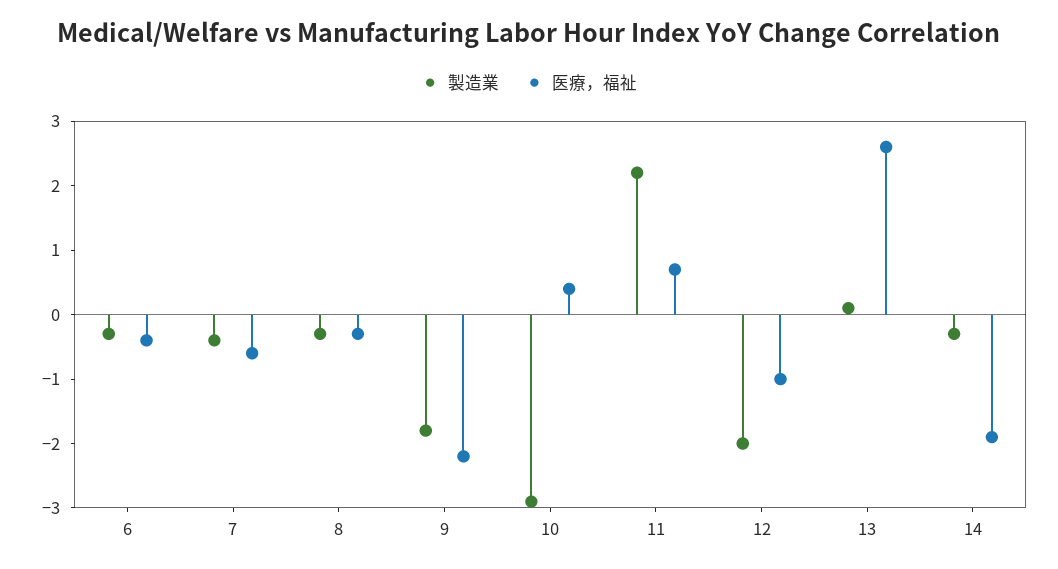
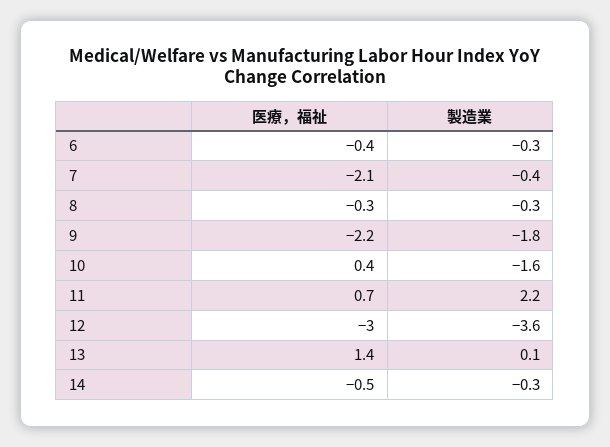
医療，福祉, 7: -0.5 -> -2.1
製造業, 10: -3 -> -1.6
製造業, 12: -2 -> -3.6
医療，福祉, 12: -1 -> -3
医療，福祉, 13: 2.5 -> 1.4
医療，福祉, 14: -2 -> -0.5

